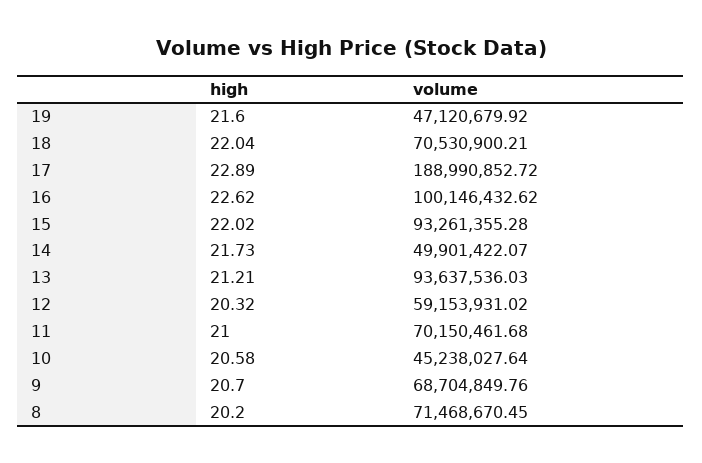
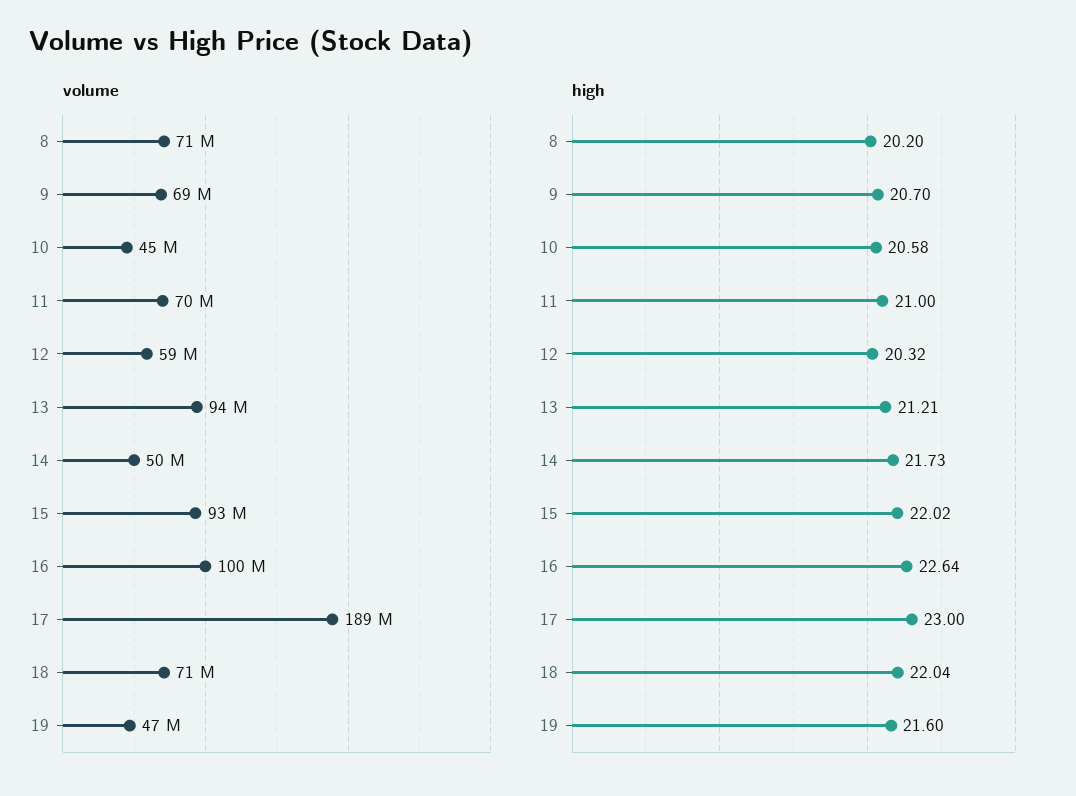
high, 17: 22.89 -> 23
high, 16: 22.62 -> 22.64

